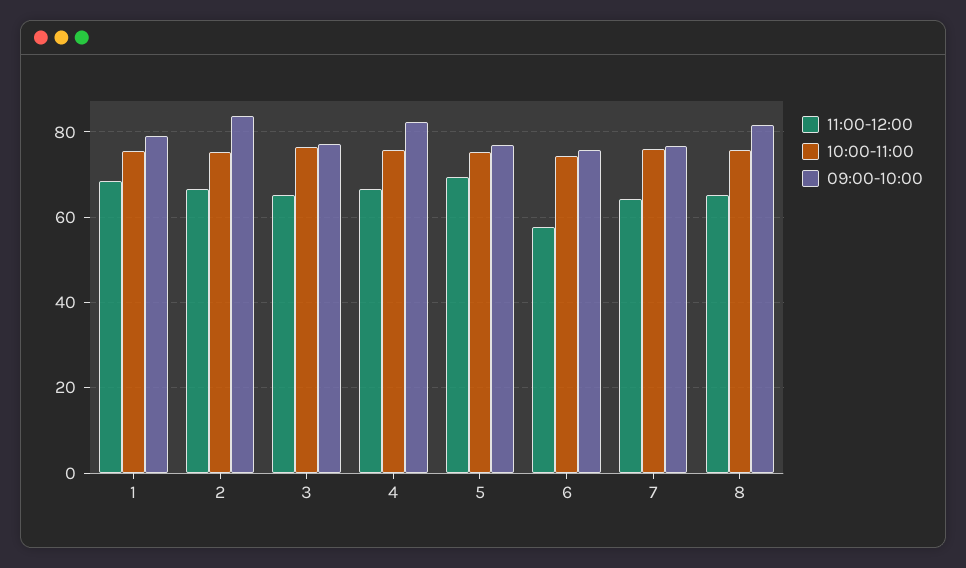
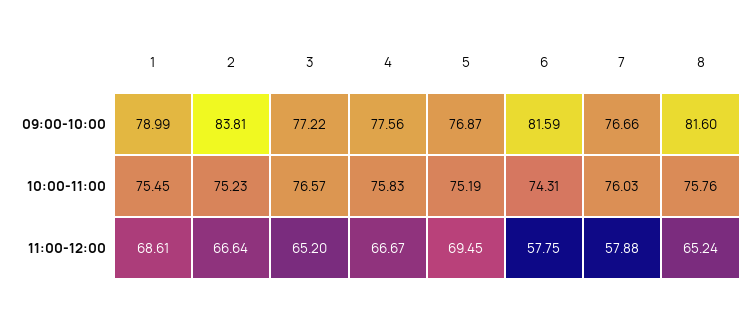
09:00-10:00, 4: 82 -> 77.56
09:00-10:00, 6: 76 -> 81.59
11:00-12:00, 7: 64 -> 57.88

